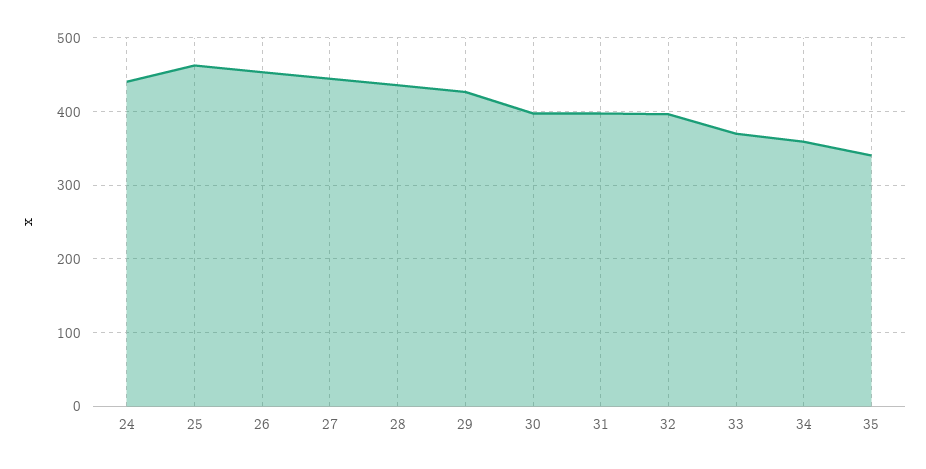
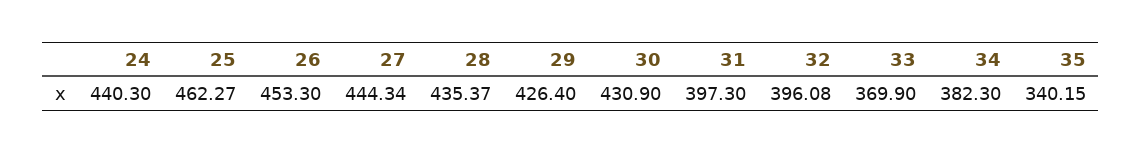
30: 400 -> 430.9
34: 360 -> 382.3

